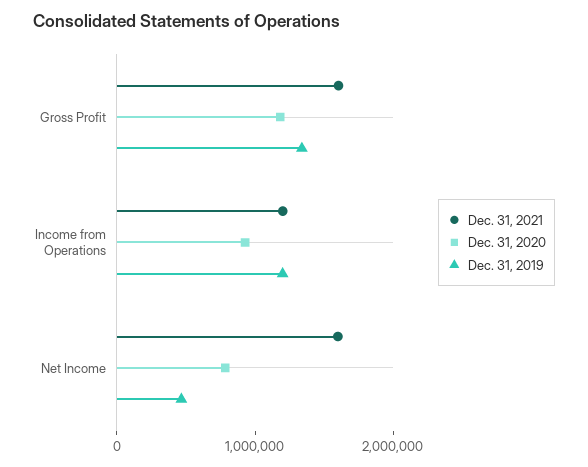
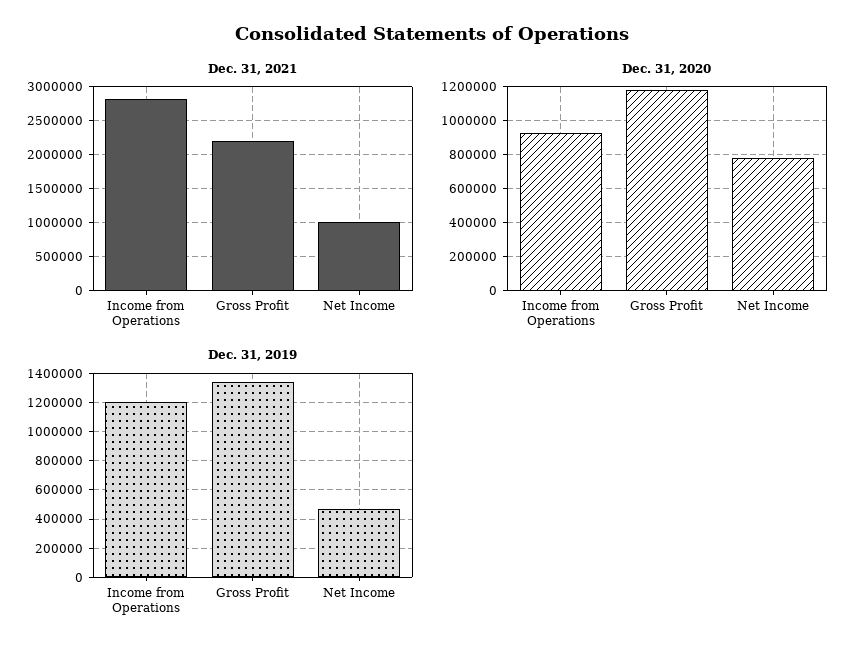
Dec. 31, 2021, Gross Profit: 1600000 -> 2200000
Dec. 31, 2021, Income from Operations: 1200000 -> 2800000
Dec. 31, 2021, Net Income: 1600000 -> 1000000

